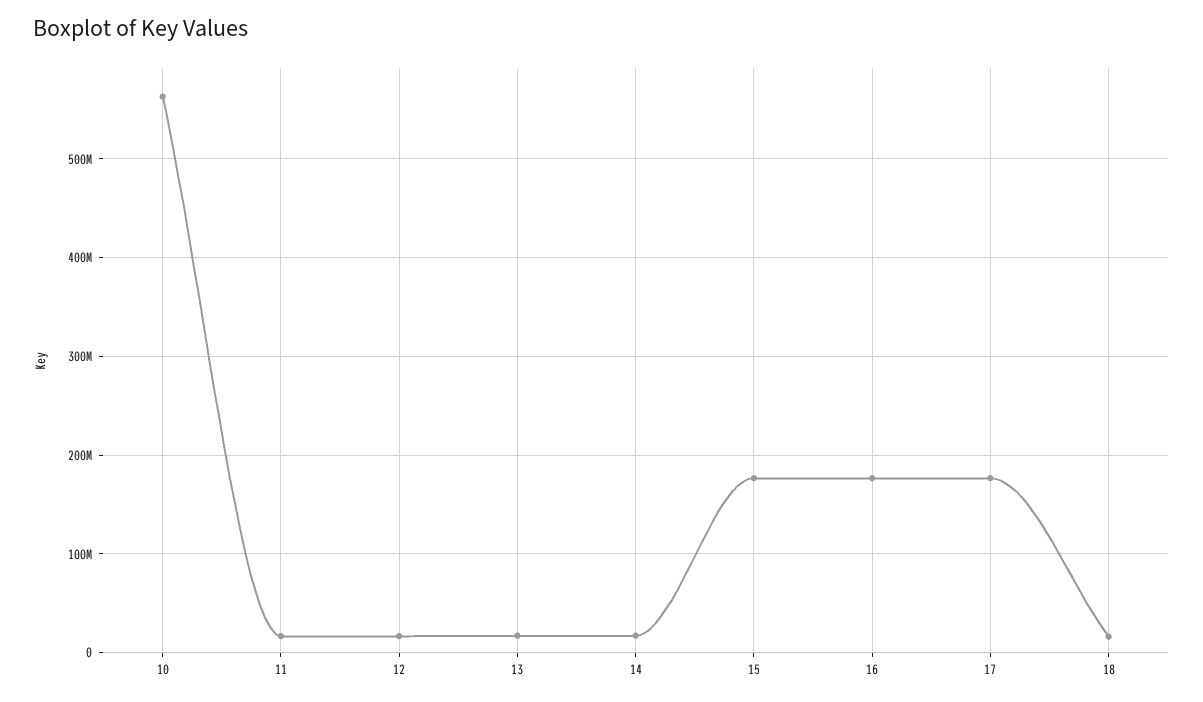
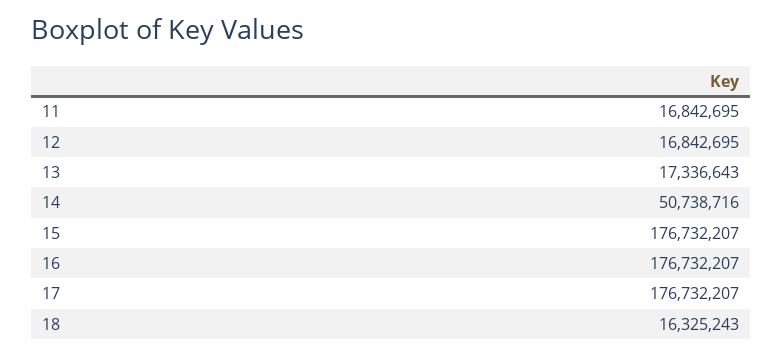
10: 560000000 -> none
14: 20000000 -> 50738716

